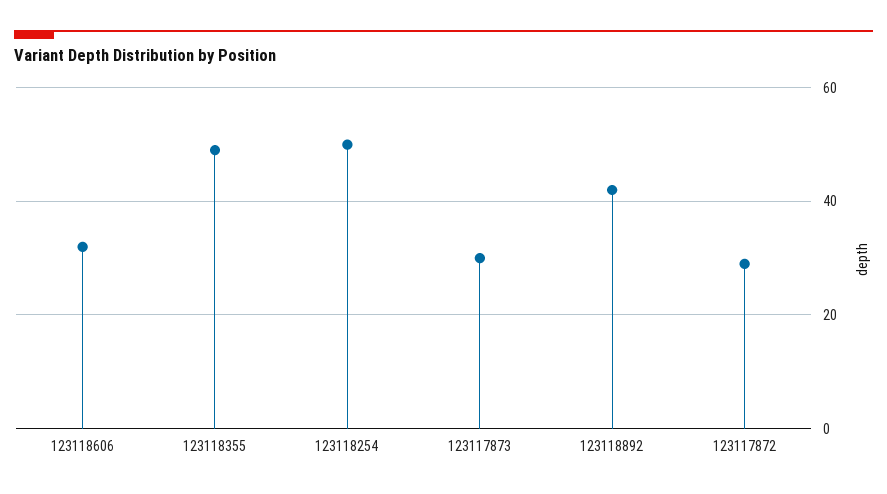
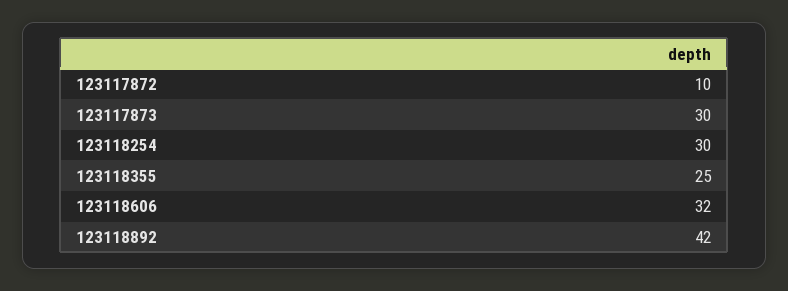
123118355: 50 -> 25
123118254: 50 -> 30
123117872: 30 -> 10

